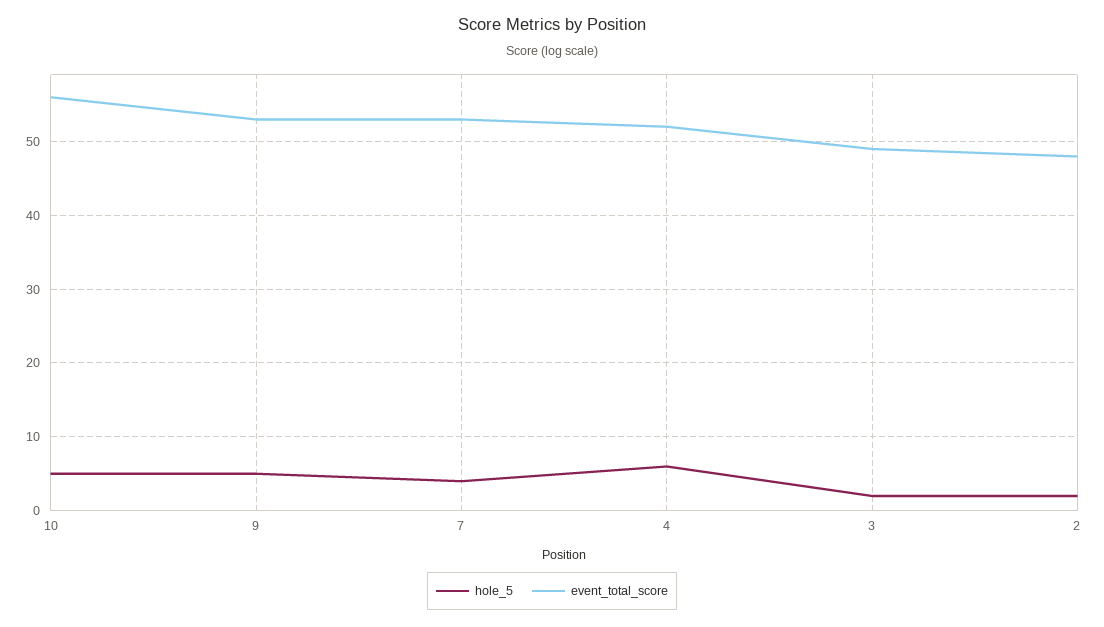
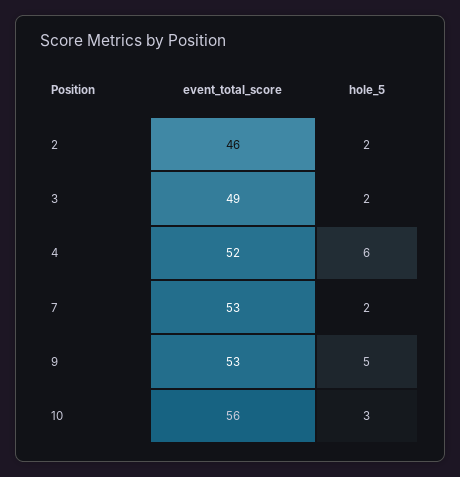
hole_5, 10: 5 -> 3
hole_5, 7: 4 -> 2
event_total_score, 2: 48 -> 46

